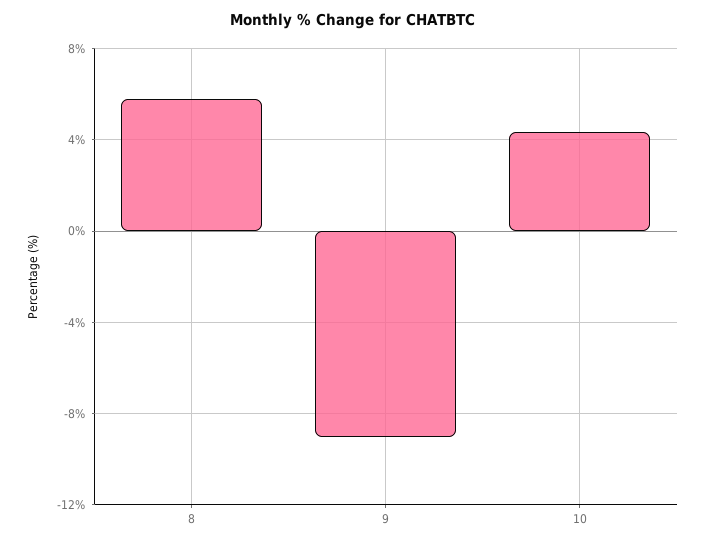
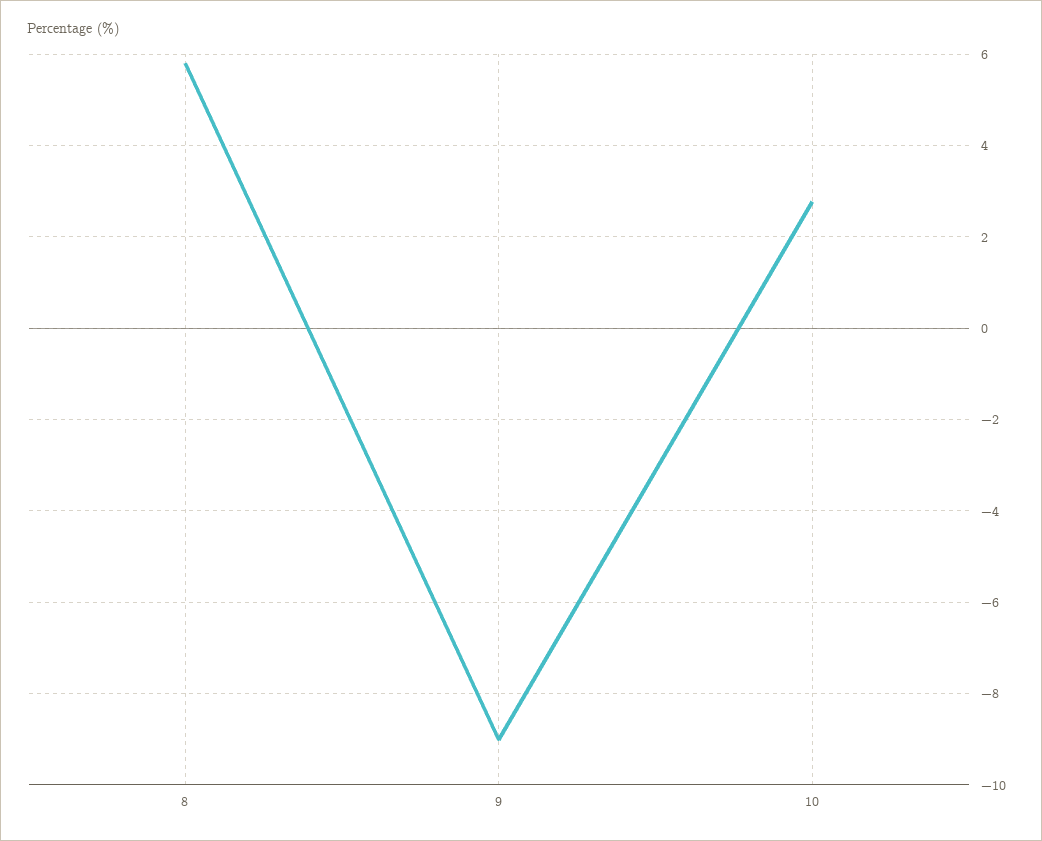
10: 4.5 -> 2.8

